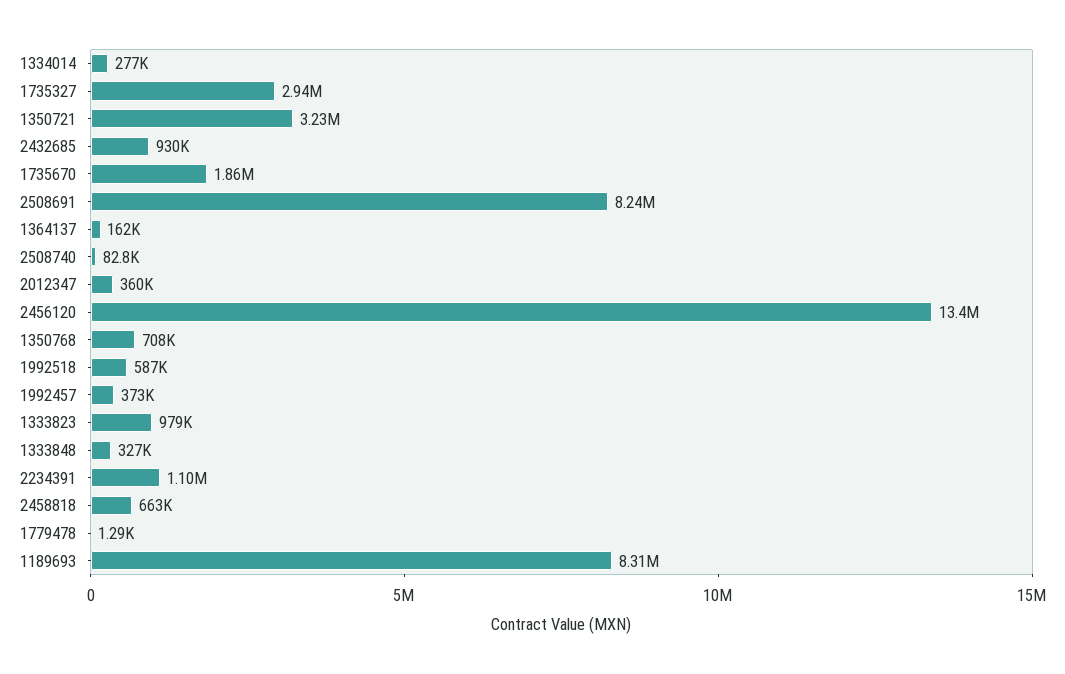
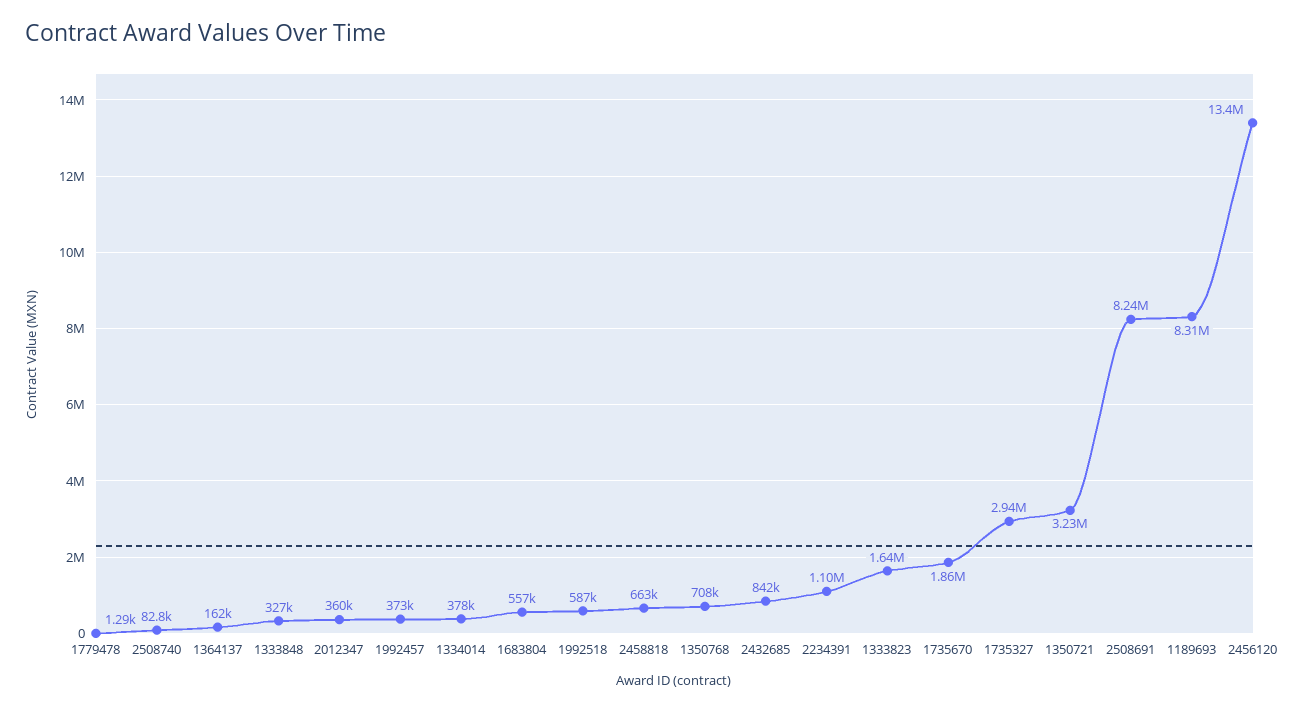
1334014: 277000 -> 378000
2432685: 930000 -> 842000
1333823: 979000 -> 1640000
1683804: none -> 557000

